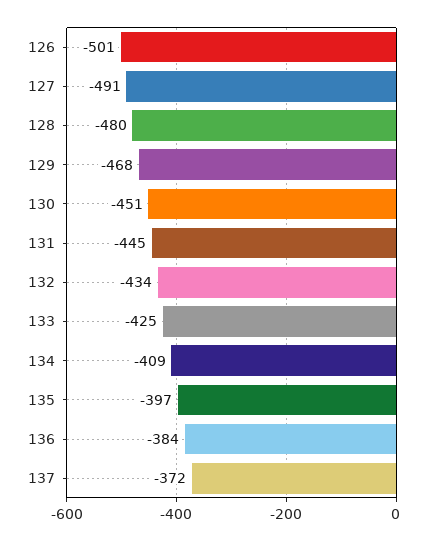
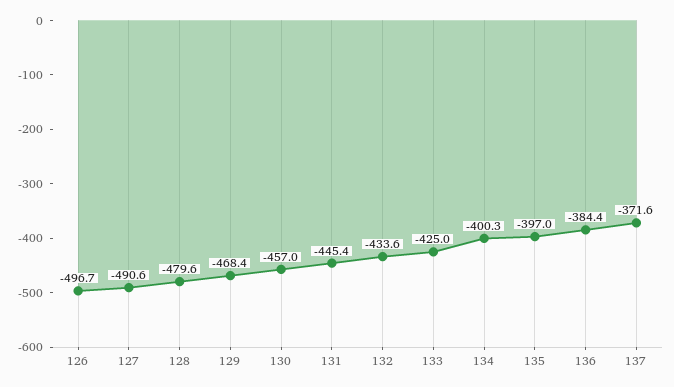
126: -501 -> -496.7
130: -451 -> -457
134: -409 -> -400.3

